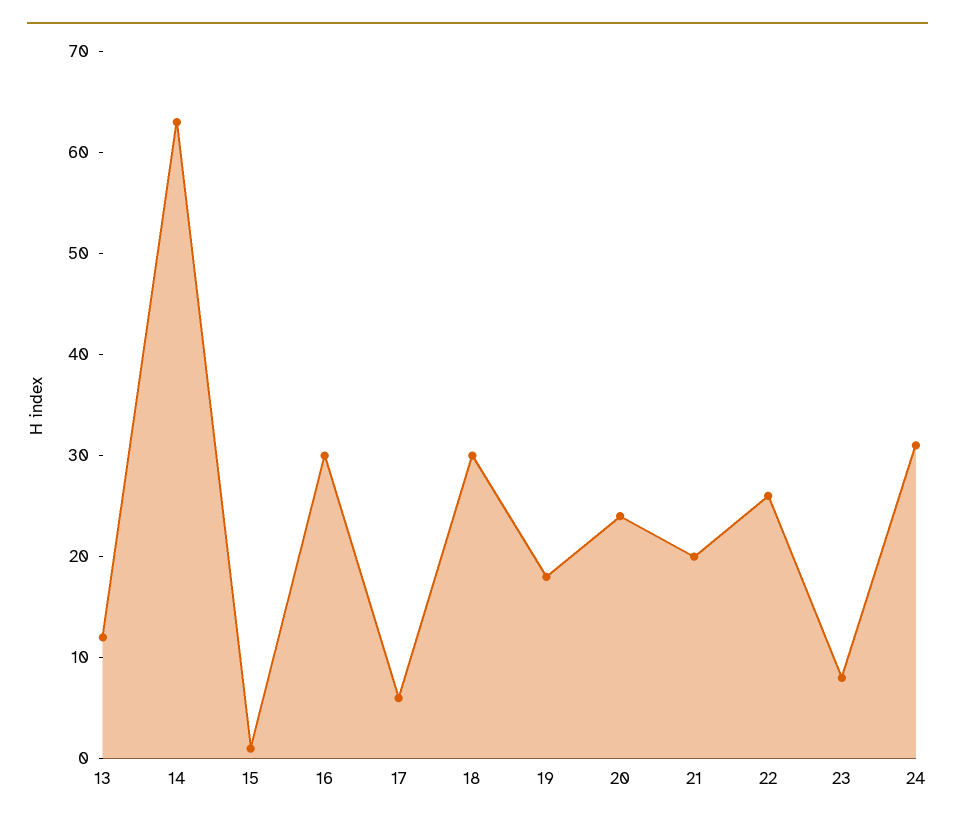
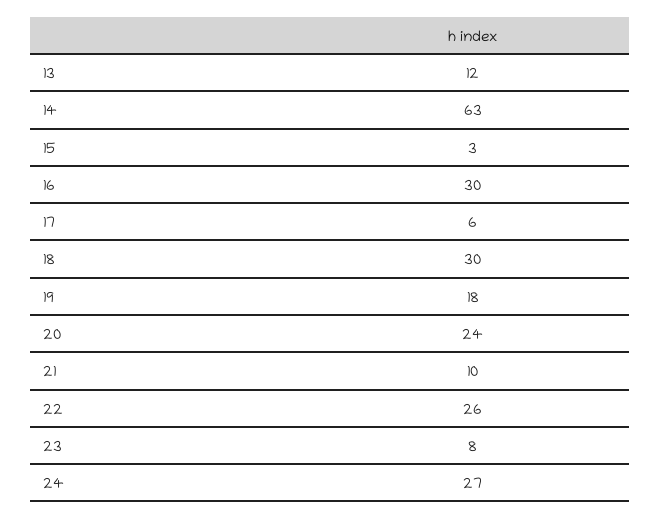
15: 1 -> 3
21: 20 -> 10
24: 31 -> 27

